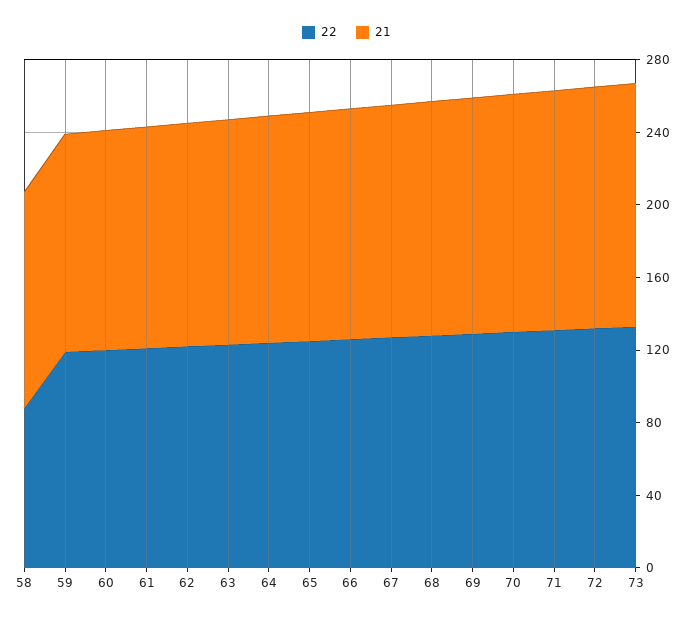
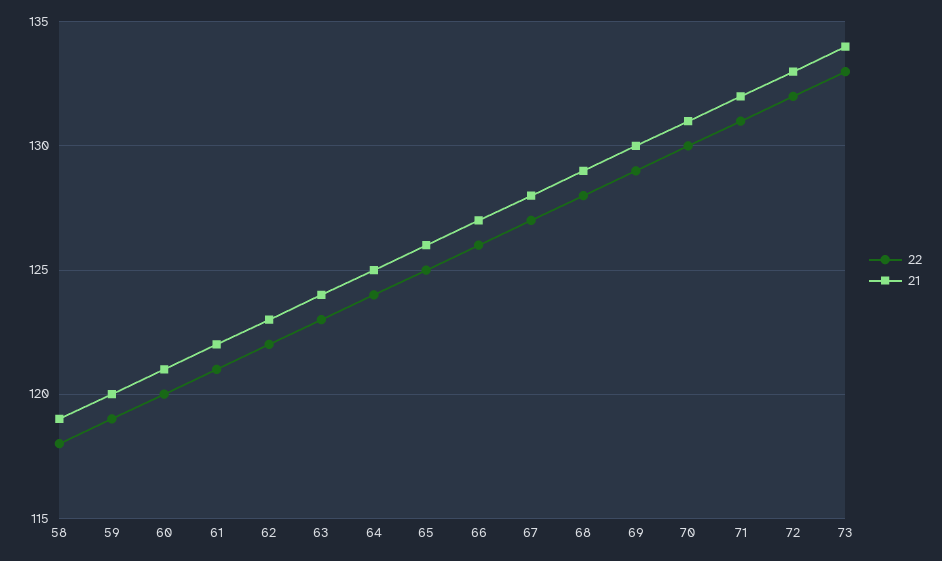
22, 58: 90 -> 118

